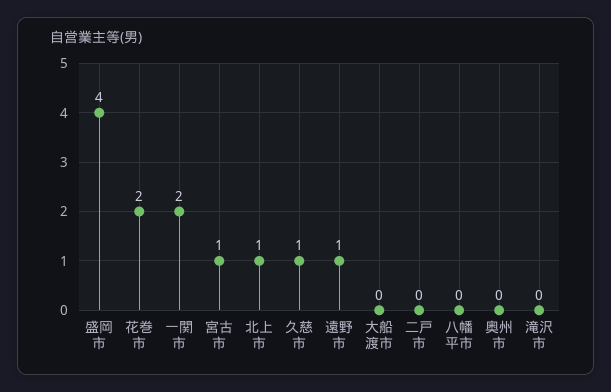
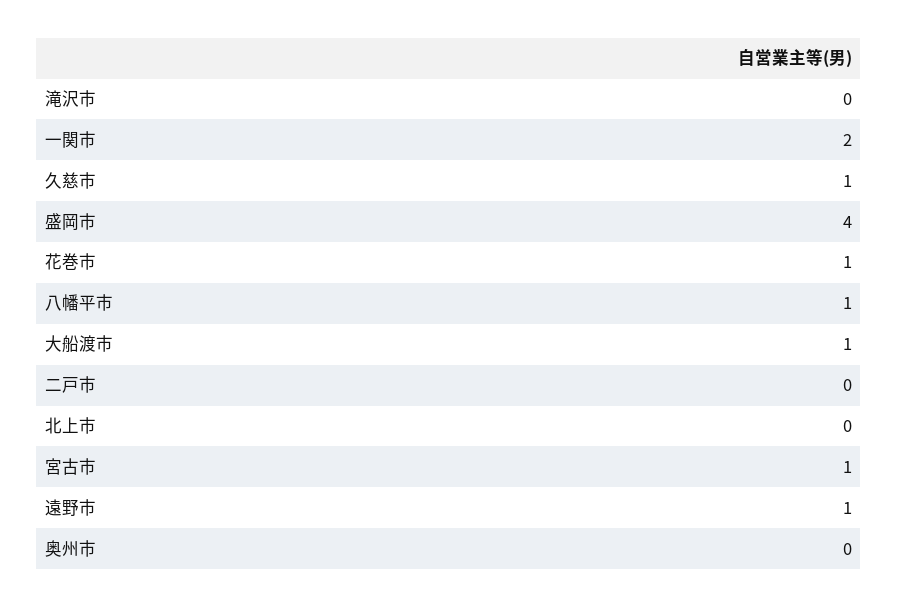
花巻市: 2 -> 1
北上市: 1 -> 0
大船渡市: 0 -> 1
八幡平市: 0 -> 1

